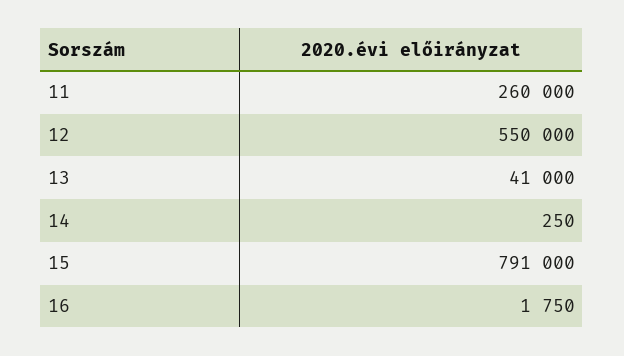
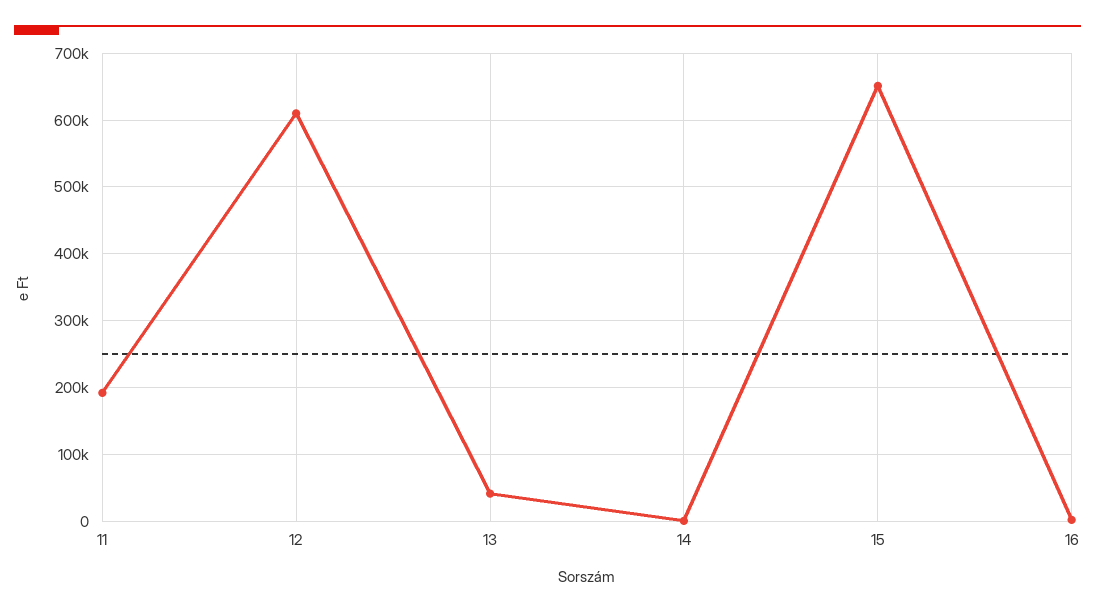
11: 260000 -> 190000
12: 550000 -> 610000
15: 791000 -> 650000

